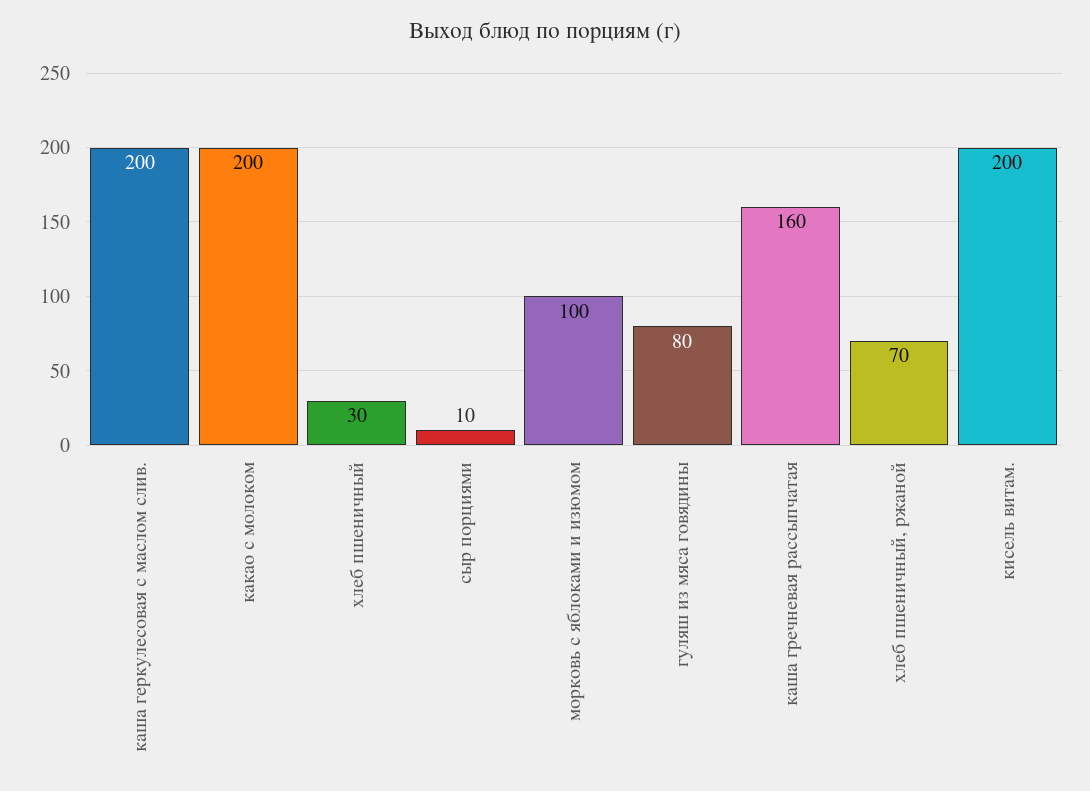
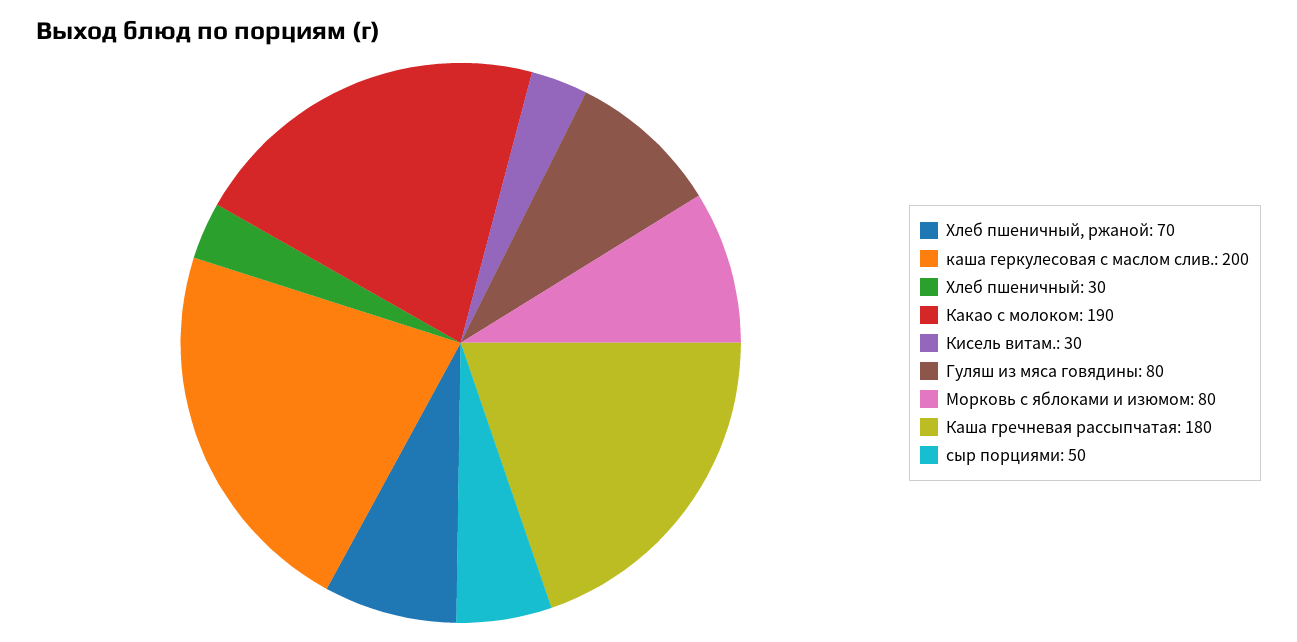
какао с молоком: 200 -> 190
сыр порциями: 10 -> 50
морковь с яблоками и изюмом: 100 -> 80
каша гречневая рассыпчатая: 160 -> 180
кисель витам.: 200 -> 30

